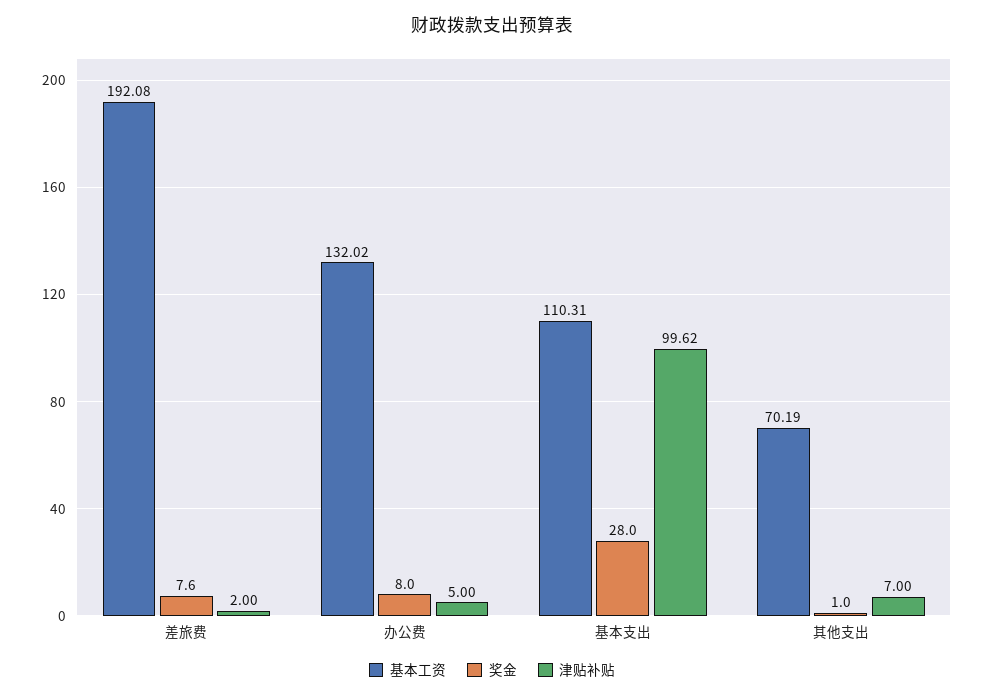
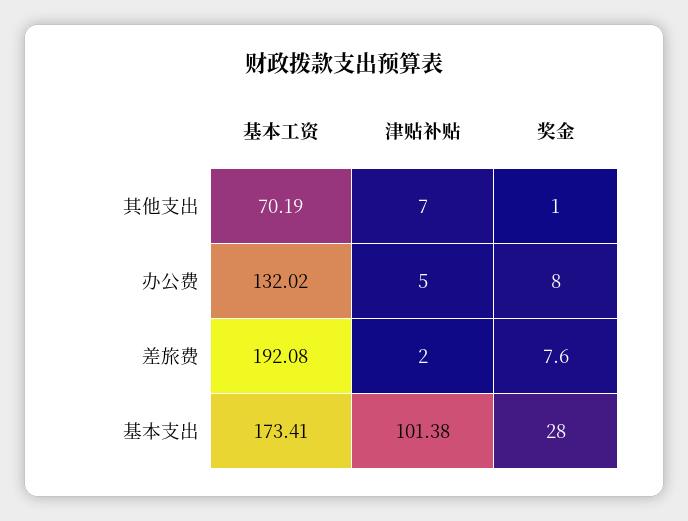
基本工资, 基本支出: 110.31 -> 173.41
津贴补贴, 基本支出: 99.62 -> 101.38

